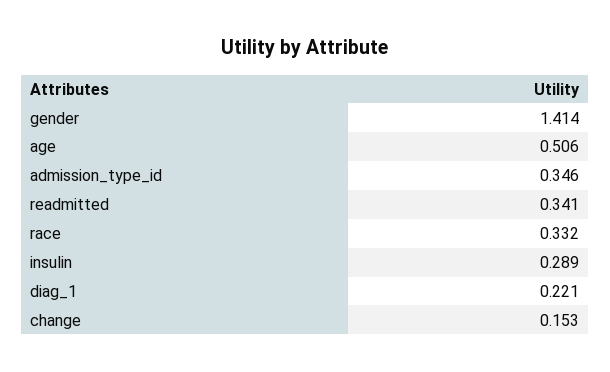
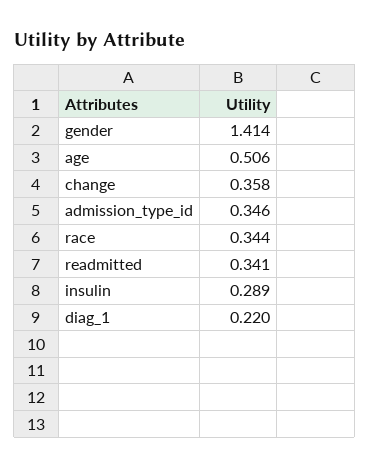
race: 0.332 -> 0.344
diag_1: 0.221 -> 0.22
change: 0.153 -> 0.358

